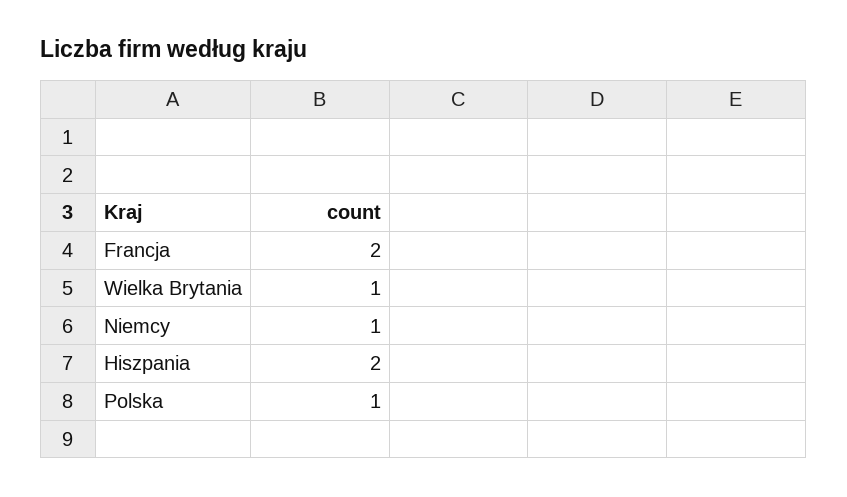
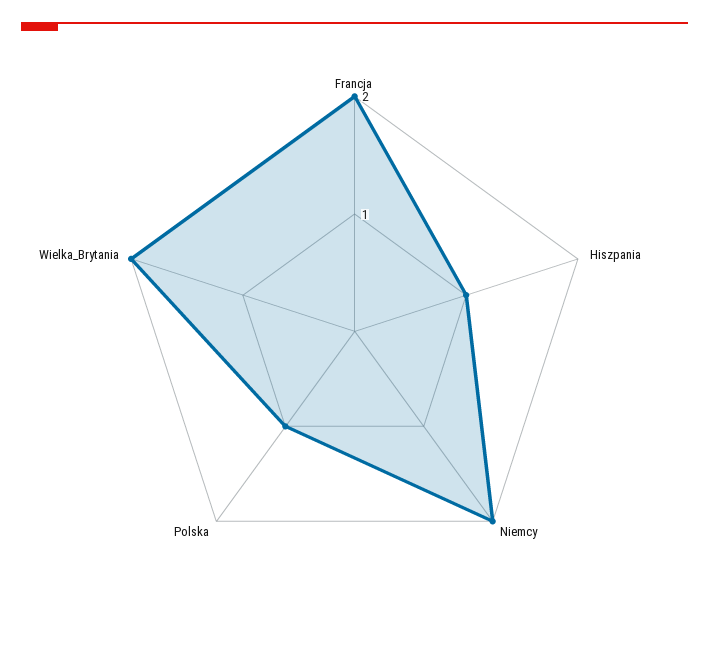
Wielka Brytania: 1 -> 2
Niemcy: 1 -> 2
Hiszpania: 2 -> 1

